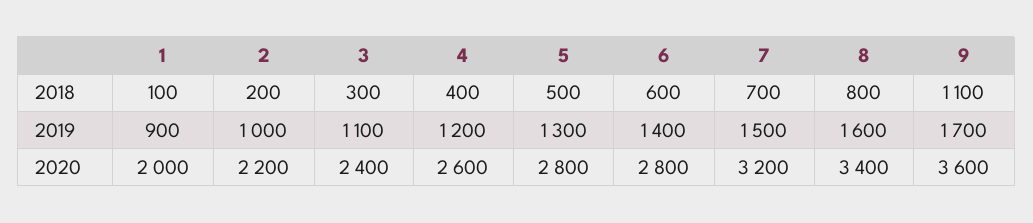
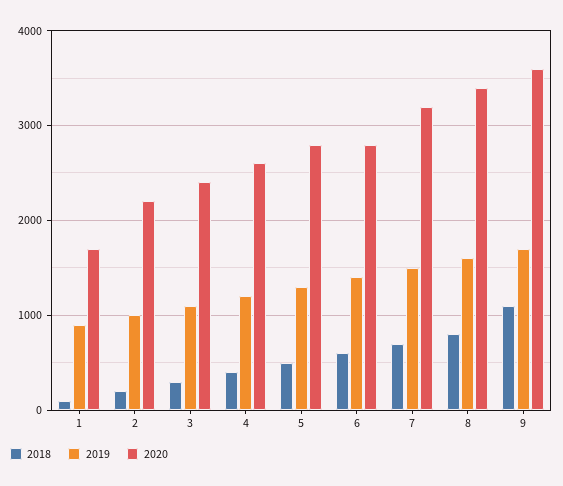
2020, 1: 2000 -> 1700

